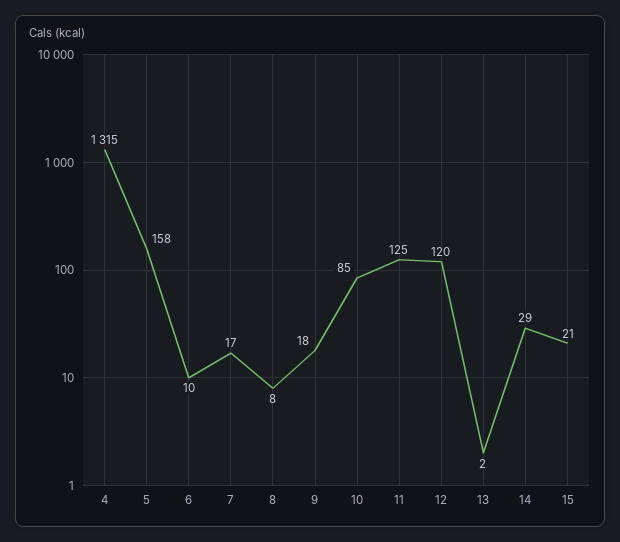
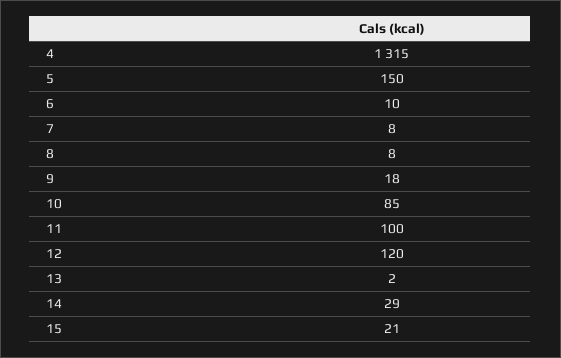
5: 158 -> 150
7: 17 -> 8
11: 125 -> 100

